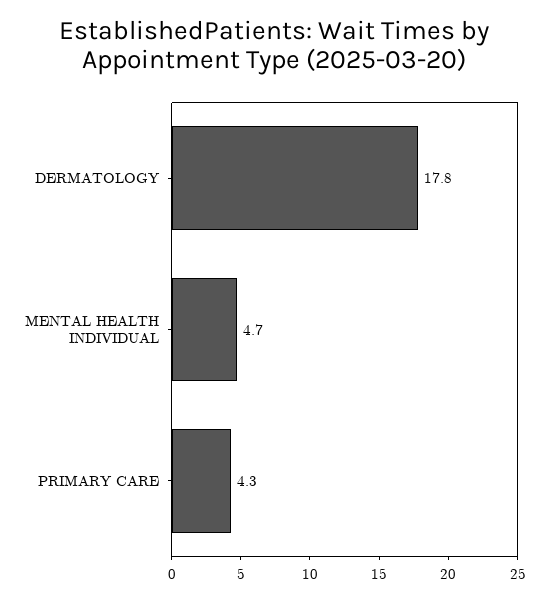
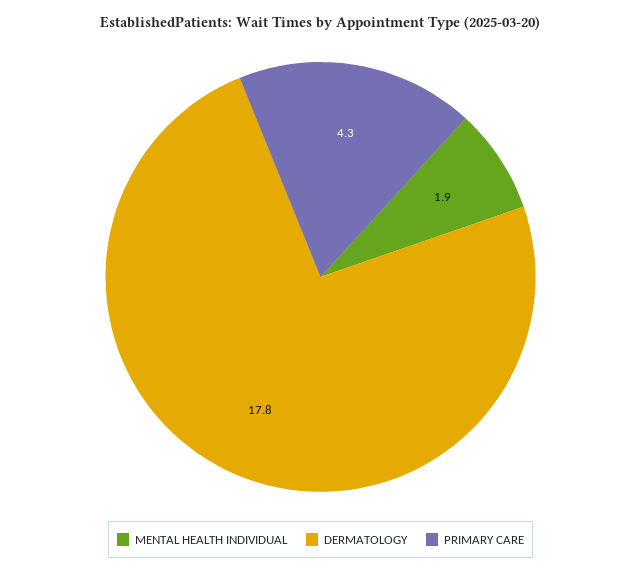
MENTAL HEALTH INDIVIDUAL: 4.7 -> 1.9

